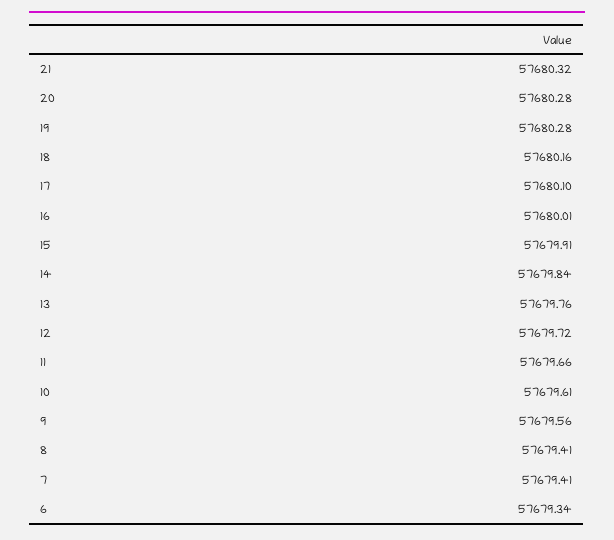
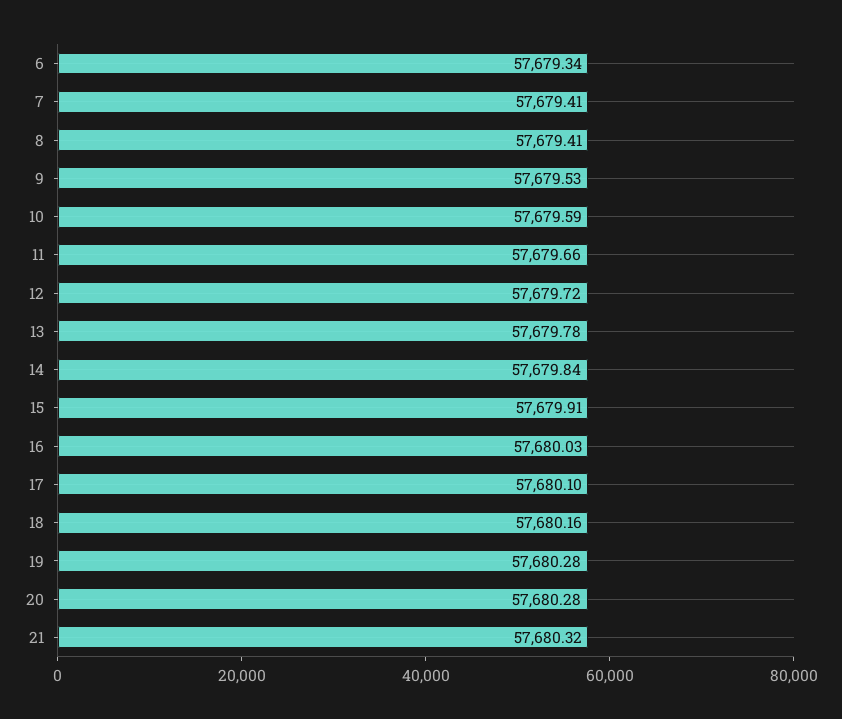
16: 57680.01 -> 57680.03
13: 57679.76 -> 57679.78
10: 57679.61 -> 57679.59
9: 57679.56 -> 57679.53

